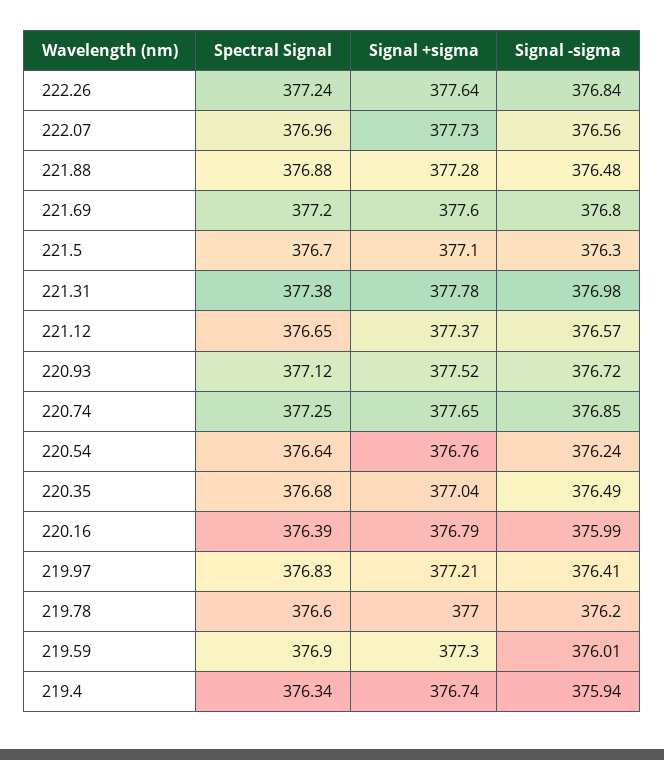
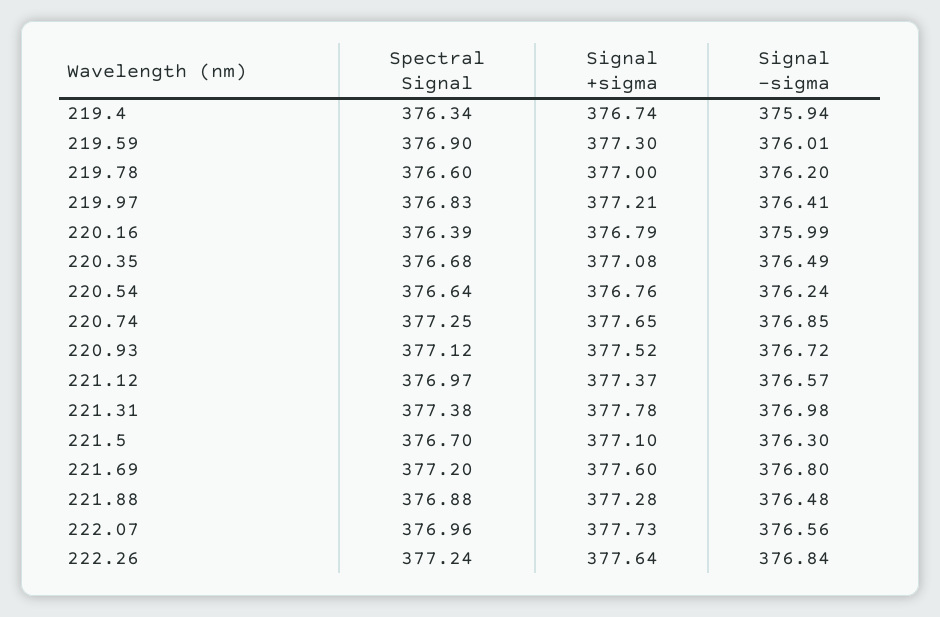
Spectral Signal, 221.12: 376.65 -> 376.97
Signal +sigma, 220.35: 377.04 -> 377.08

